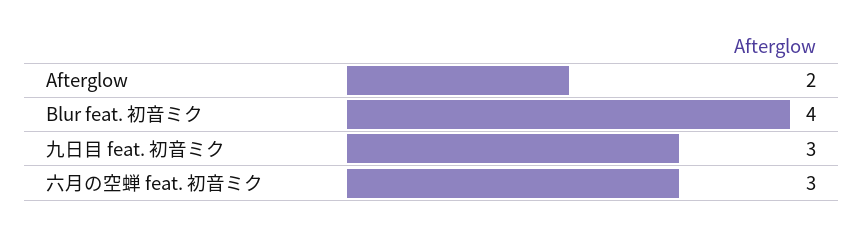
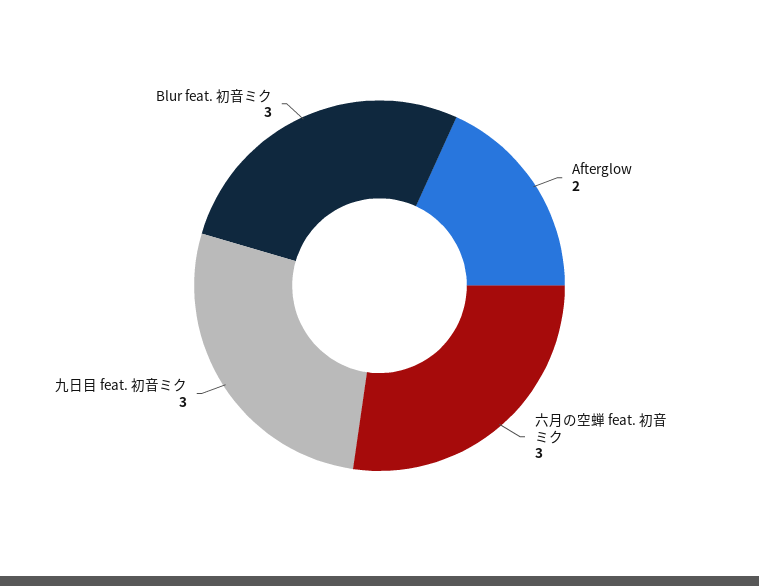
Blur feat. 初音ミク: 4 -> 3

